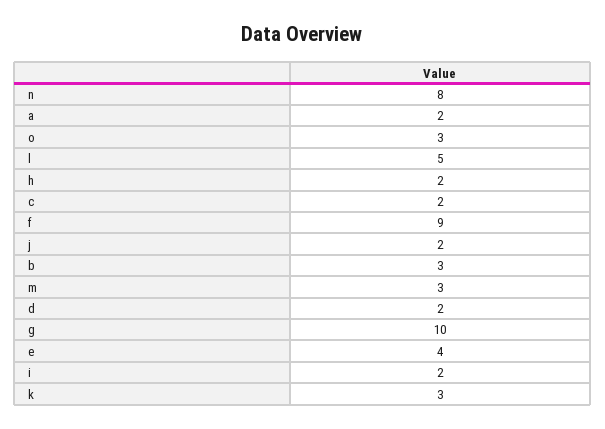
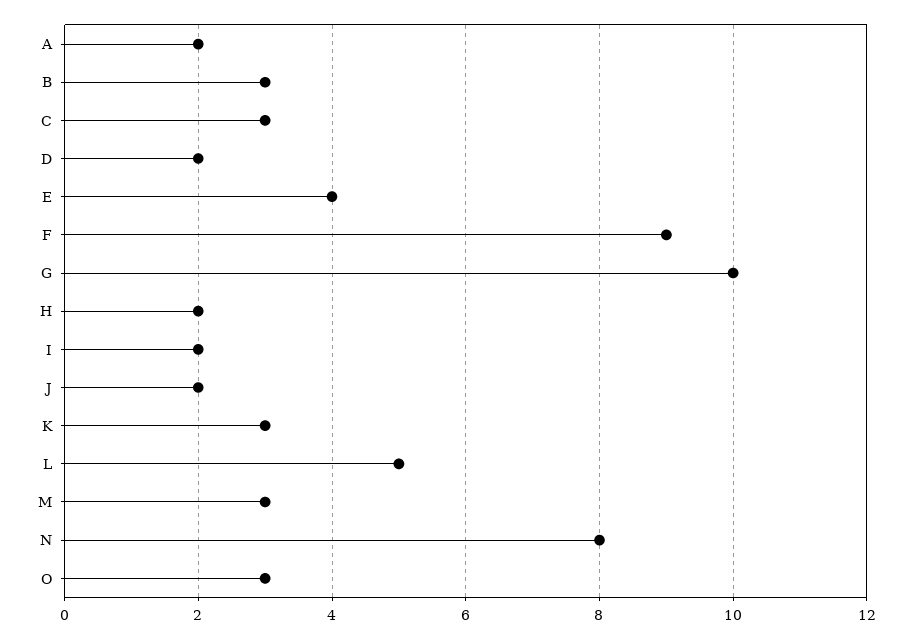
c: 2 -> 3

